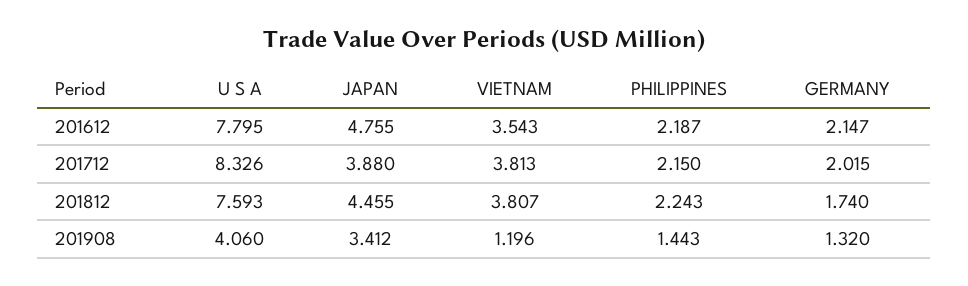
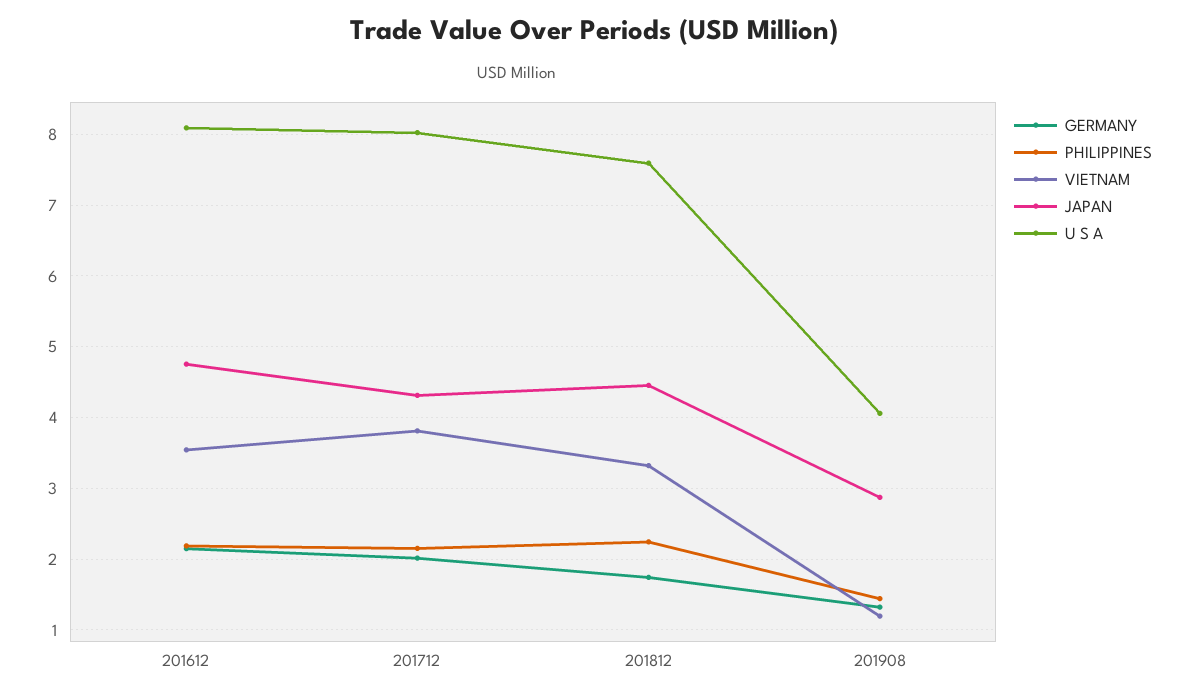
U S A, 201612: 7.795 -> 8.1
U S A, 201712: 8.326 -> 8
JAPAN, 201712: 3.88 -> 4.3
VIETNAM, 201812: 3.807 -> 3.3
JAPAN, 201908: 3.412 -> 2.9

